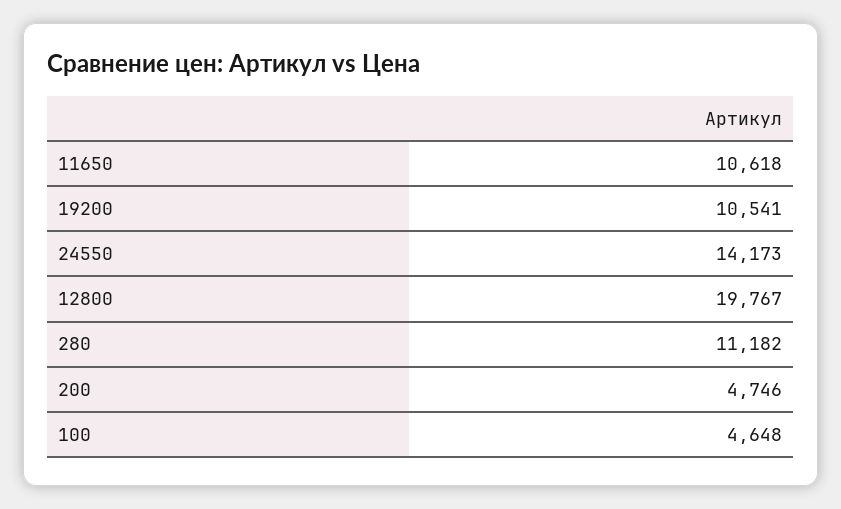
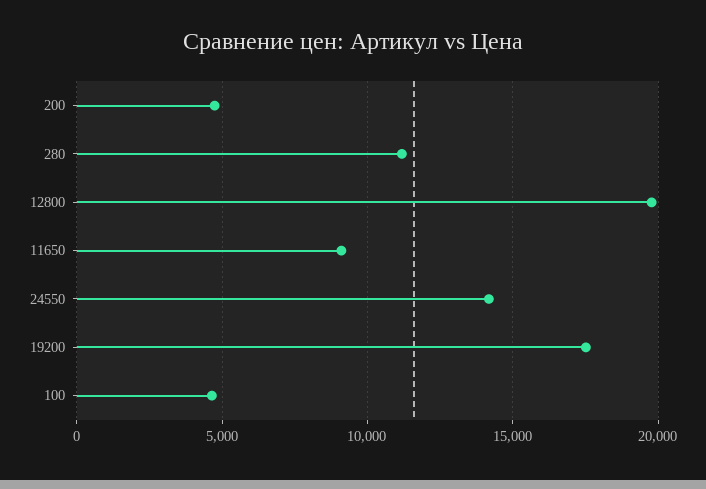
11650: 10618 -> 9000
19200: 10541 -> 17500

